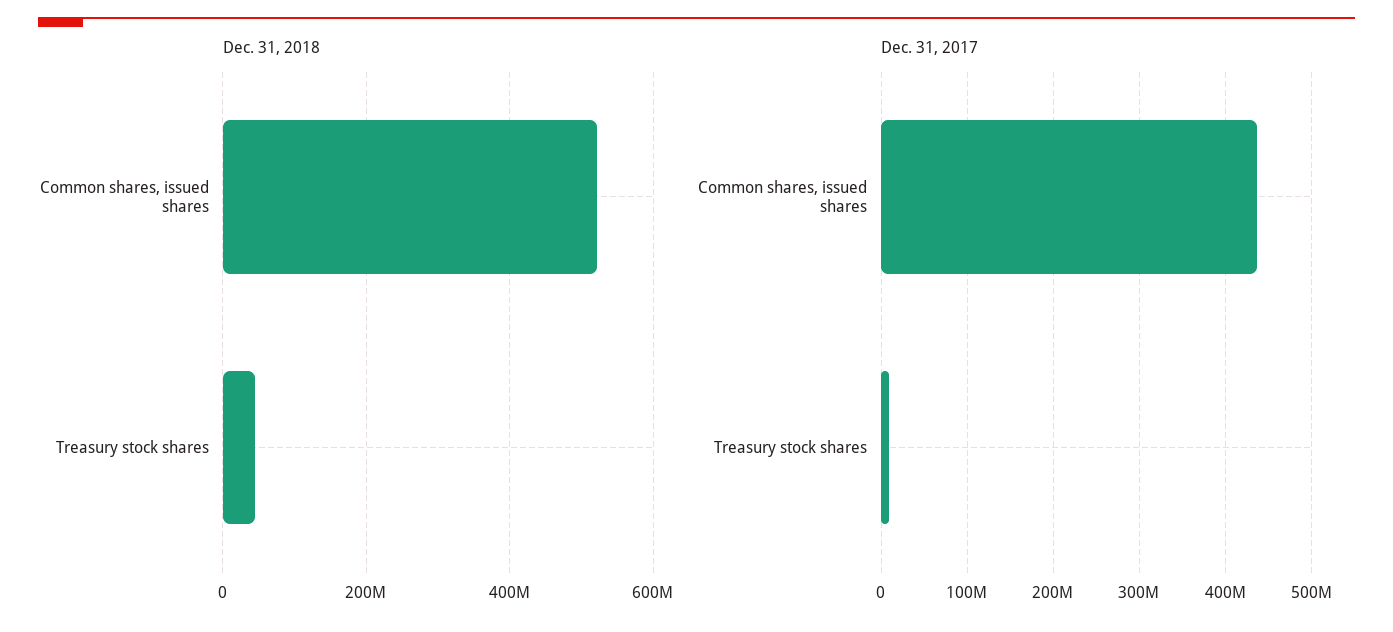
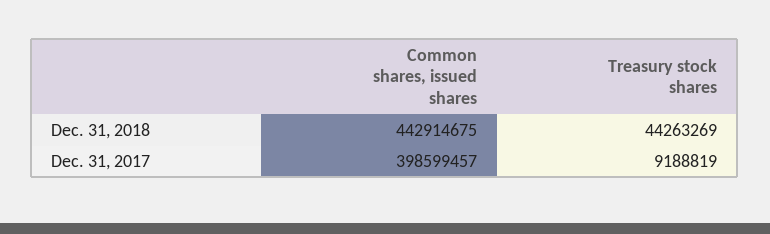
Dec. 31, 2018, Common shares, issued shares: 520000000 -> 442914675
Dec. 31, 2017, Common shares, issued shares: 440000000 -> 398599457

